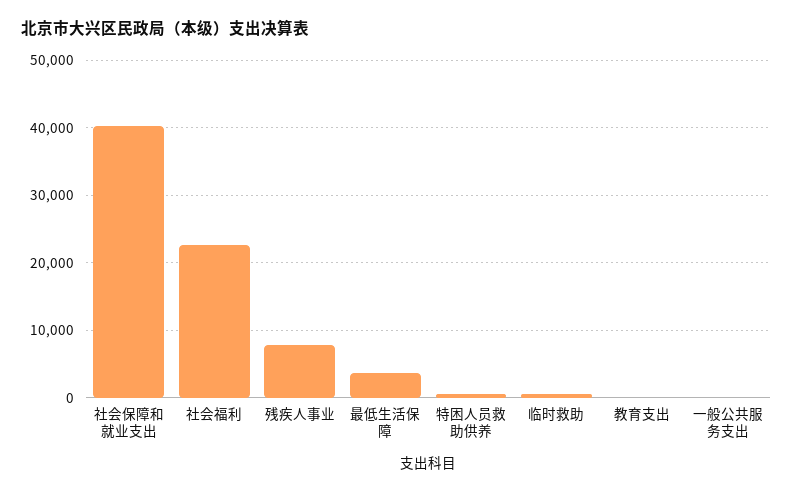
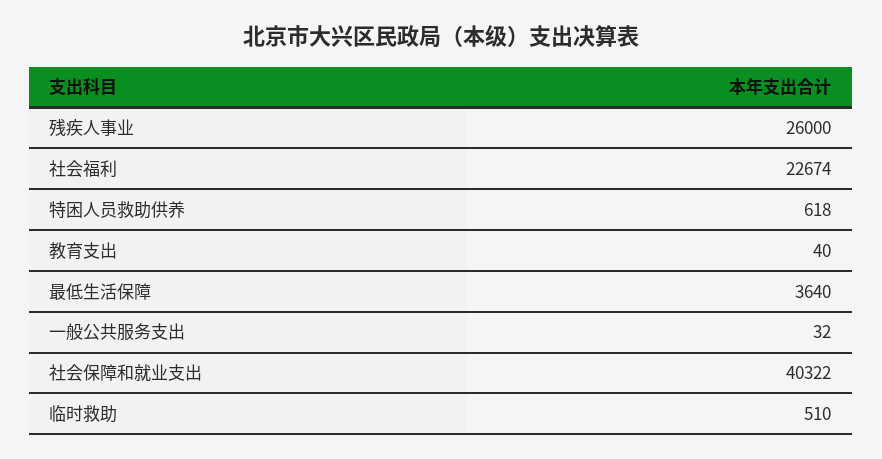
残疾人事业: 8000 -> 26000

